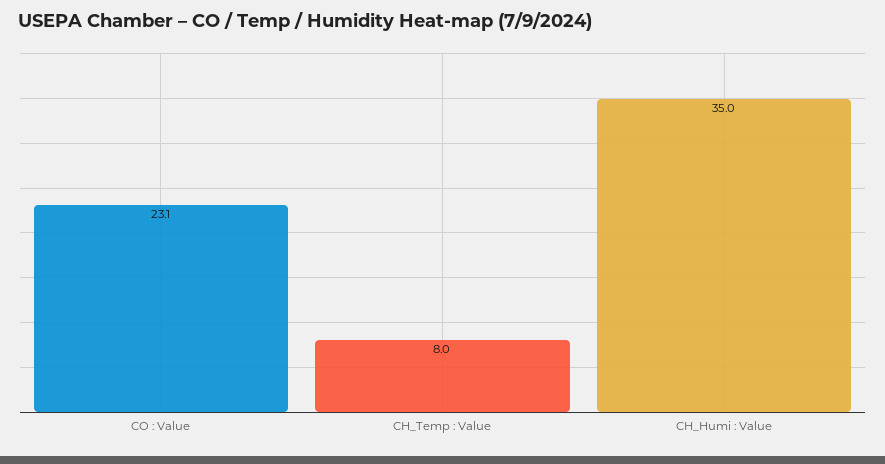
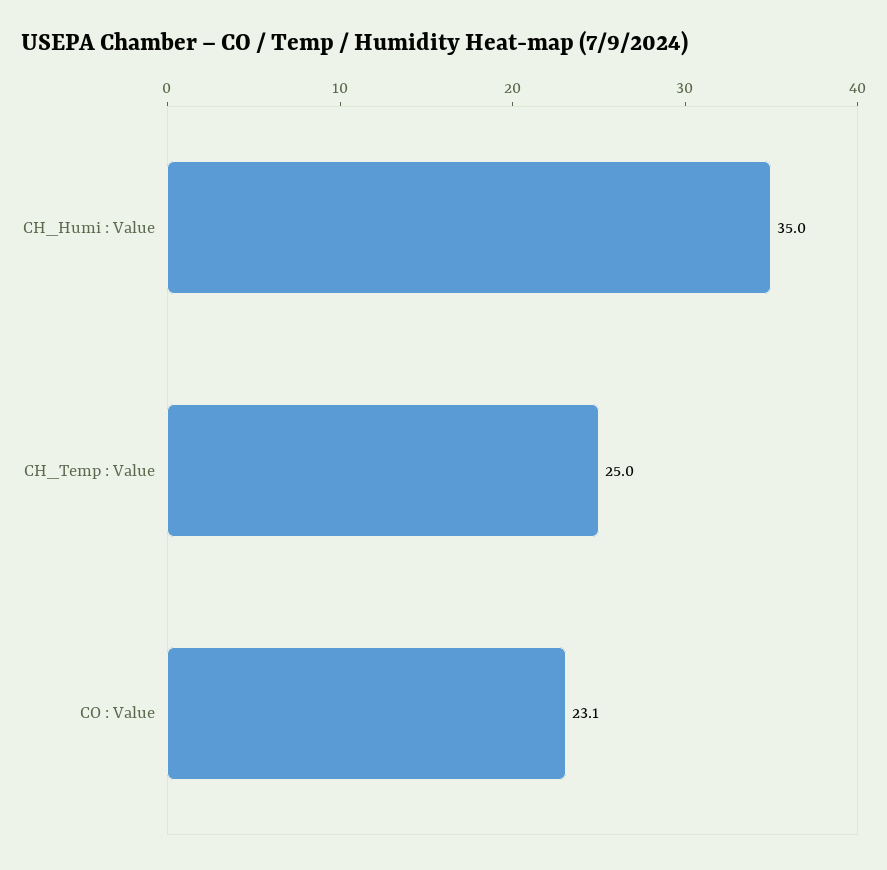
CH_Temp : Value: 8 -> 25

